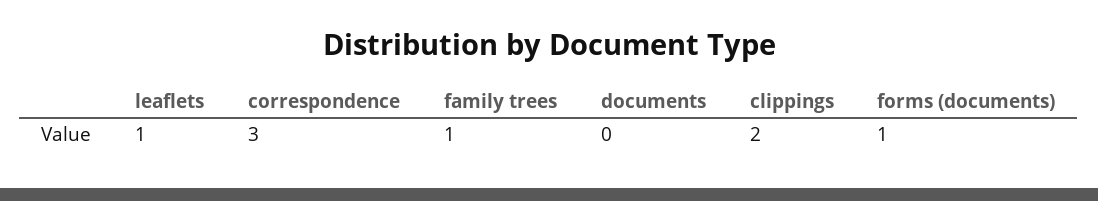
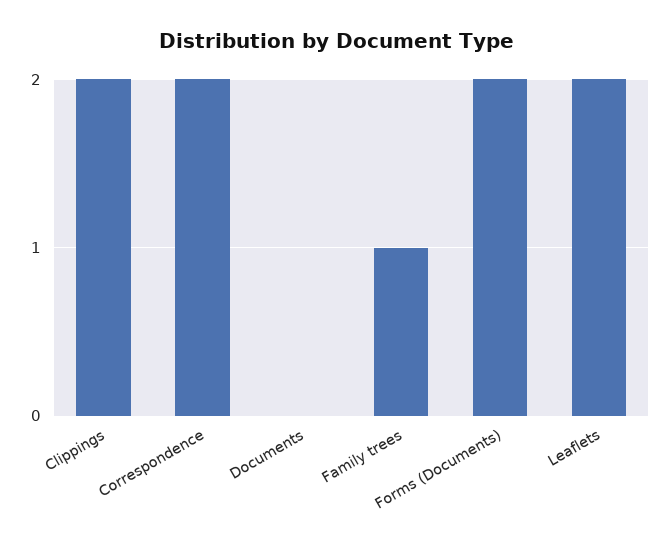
leaflets: 1 -> 2
correspondence: 3 -> 2
forms (documents): 1 -> 2

